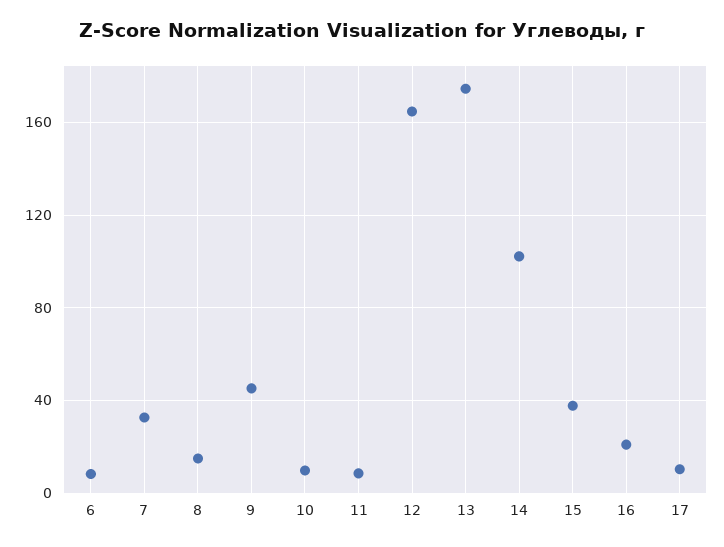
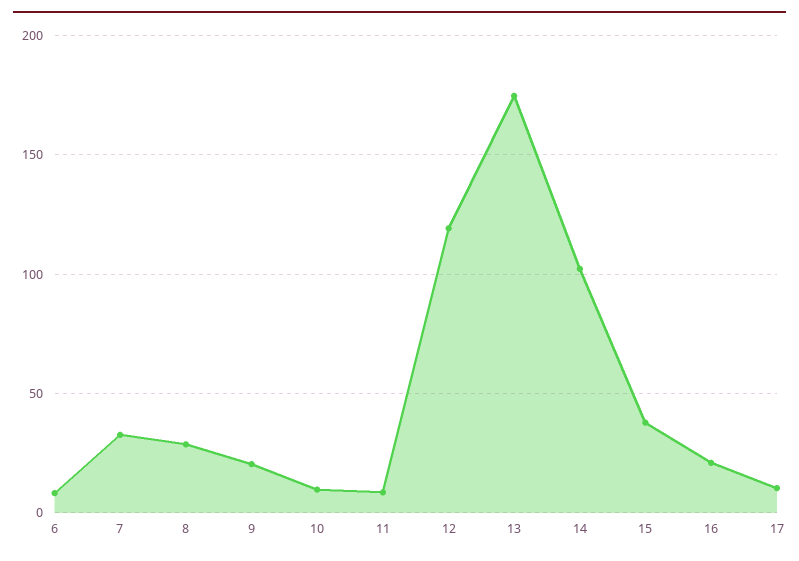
8: 15 -> 30
9: 45 -> 20
12: 165 -> 120

